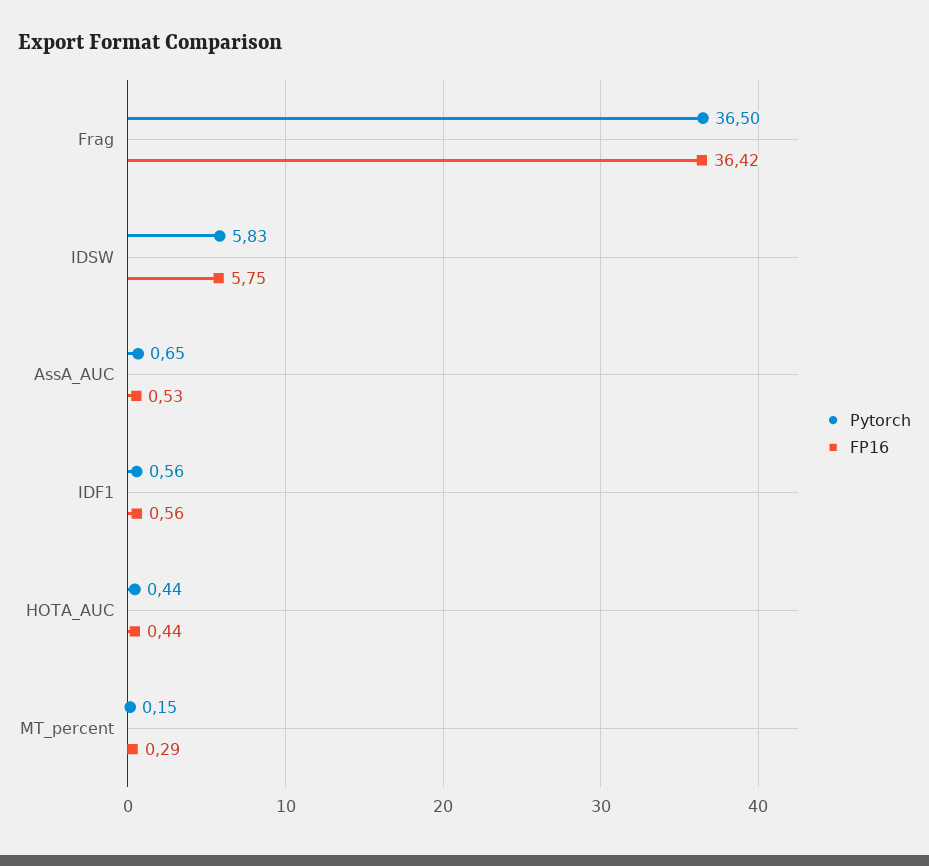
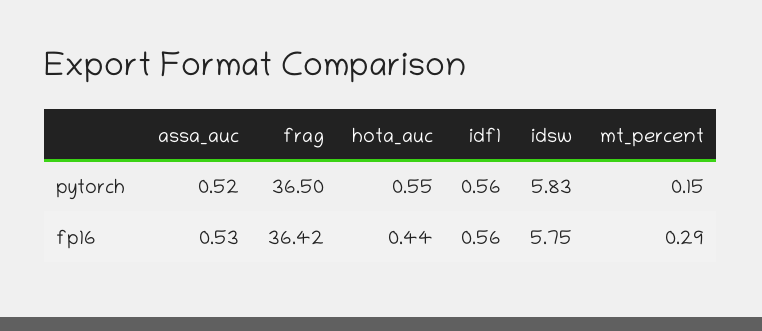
Pytorch, AssA_AUC: 0.65 -> 0.52
Pytorch, HOTA_AUC: 0.44 -> 0.55

